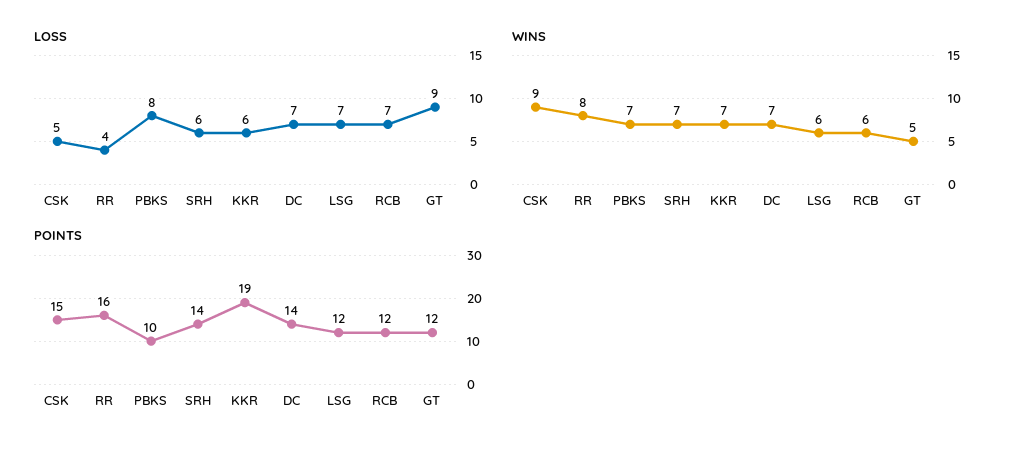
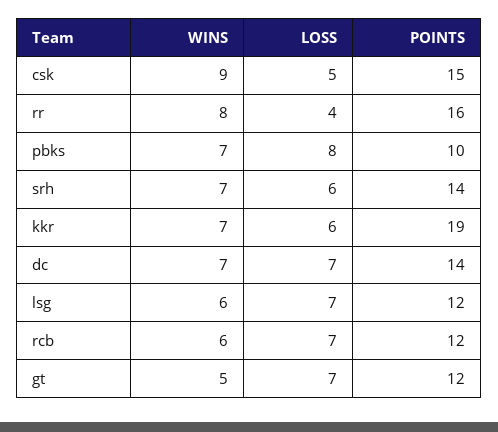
LOSS, GT: 9 -> 7

